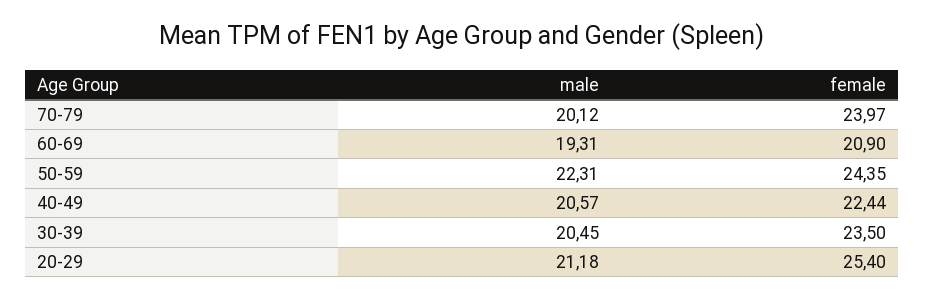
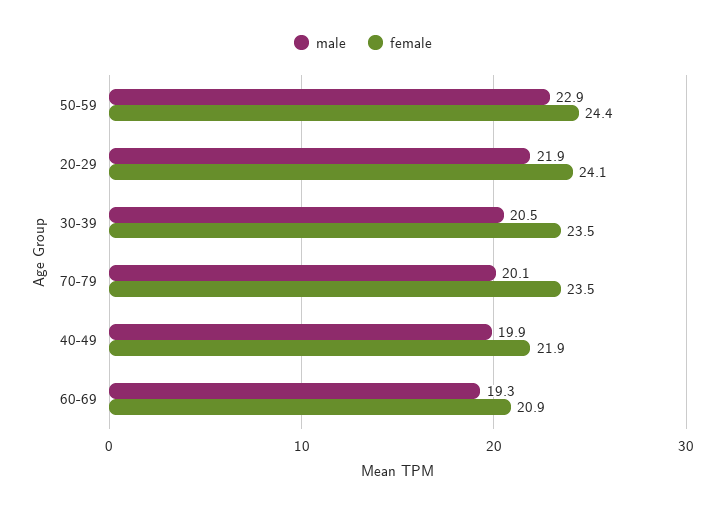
female, 70-79: 23.97 -> 23.5
male, 50-59: 22.31 -> 22.9
male, 40-49: 20.57 -> 19.9
female, 40-49: 22.44 -> 21.9
male, 20-29: 21.18 -> 21.9
female, 20-29: 25.4 -> 24.1

